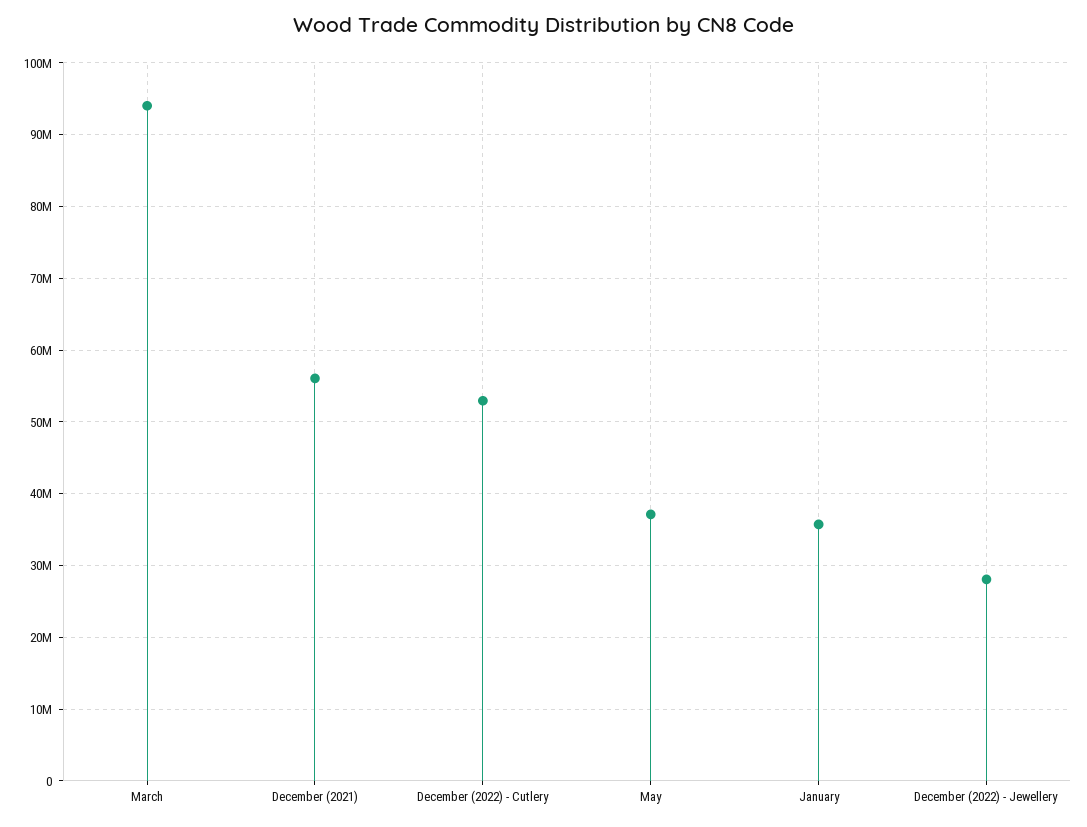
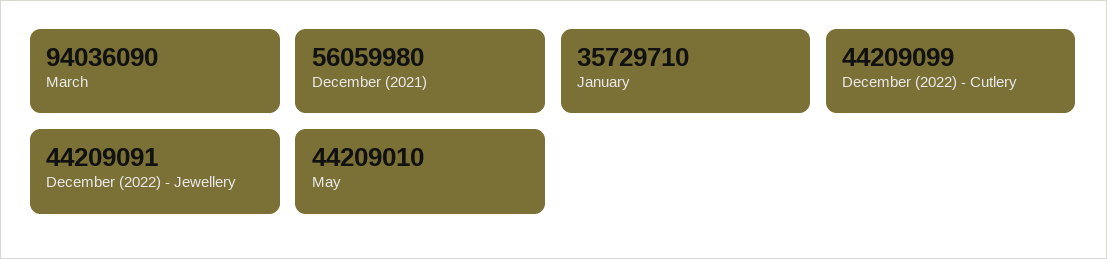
December (2022) - Cutlery: 53000000 -> 44209099
May: 37000000 -> 44209010
December (2022) - Jewellery: 28000000 -> 44209091

